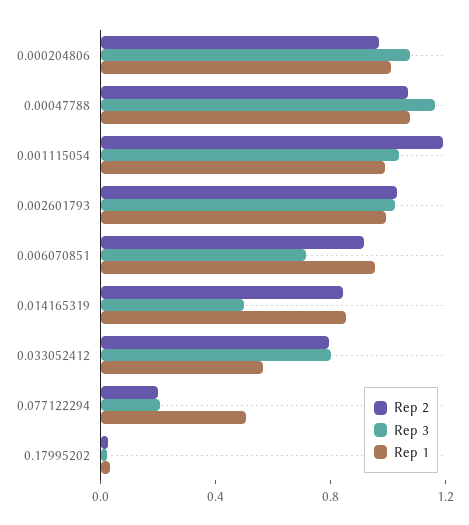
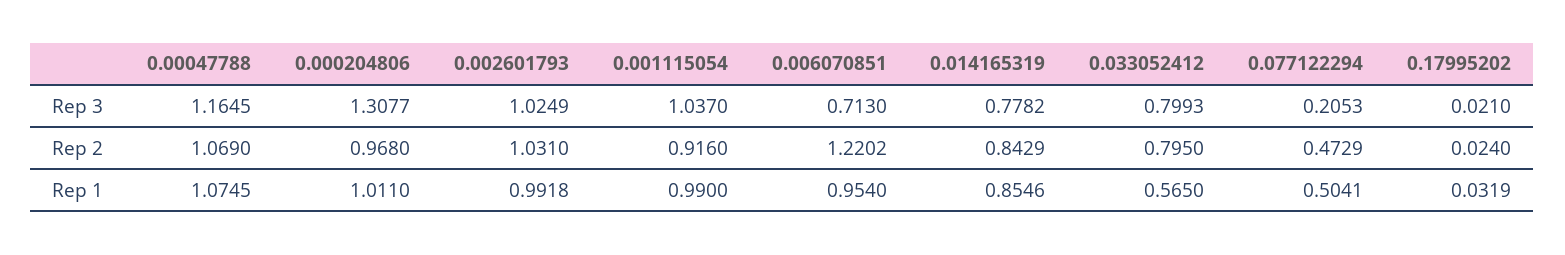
Rep 3, 0.000204806: 1.1 -> 1.3077
Rep 2, 0.001115054: 1.2 -> 0.916
Rep 2, 0.006070851: 0.9 -> 1.2202
Rep 3, 0.014165319: 0.5 -> 0.7782
Rep 2, 0.077122294: 0.2 -> 0.4729

